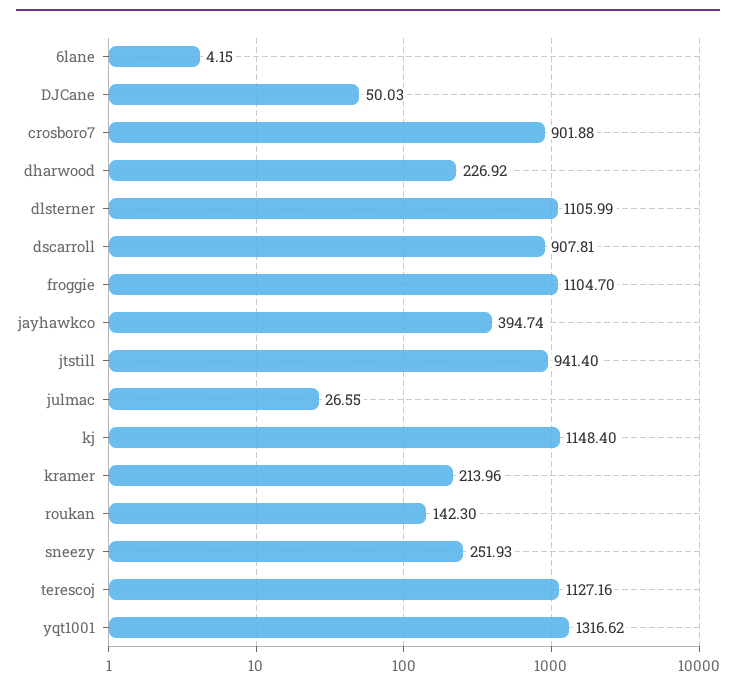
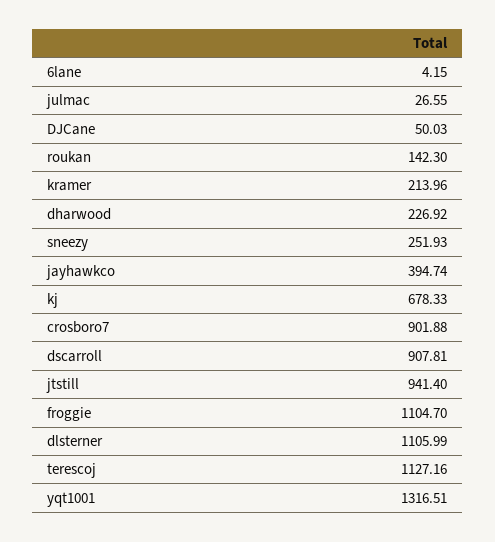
kj: 1148.4 -> 678.33
yqt1001: 1316.62 -> 1316.51

